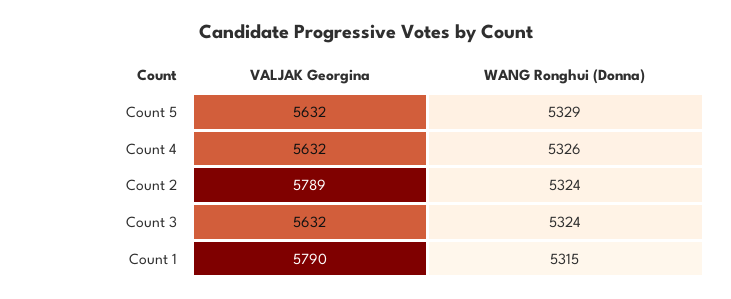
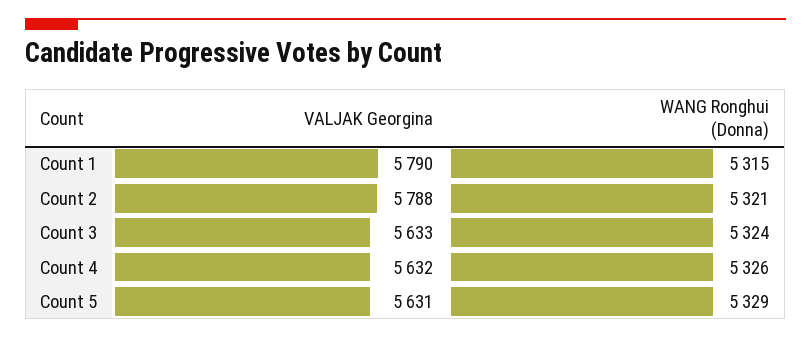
VALJAK Georgina, Count 5: 5632 -> 5631
VALJAK Georgina, Count 2: 5789 -> 5788
WANG Ronghui (Donna), Count 2: 5324 -> 5321
VALJAK Georgina, Count 3: 5632 -> 5633

